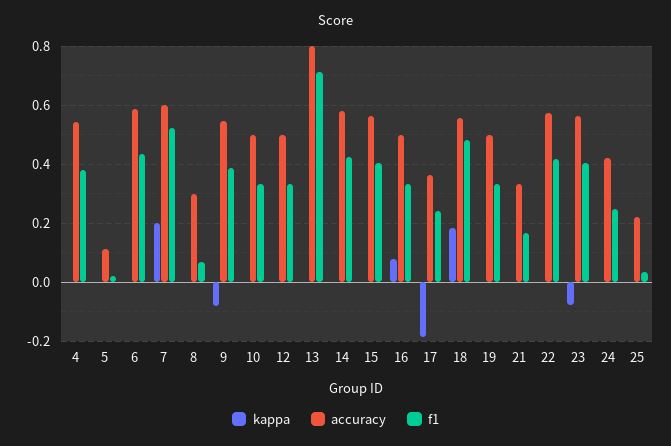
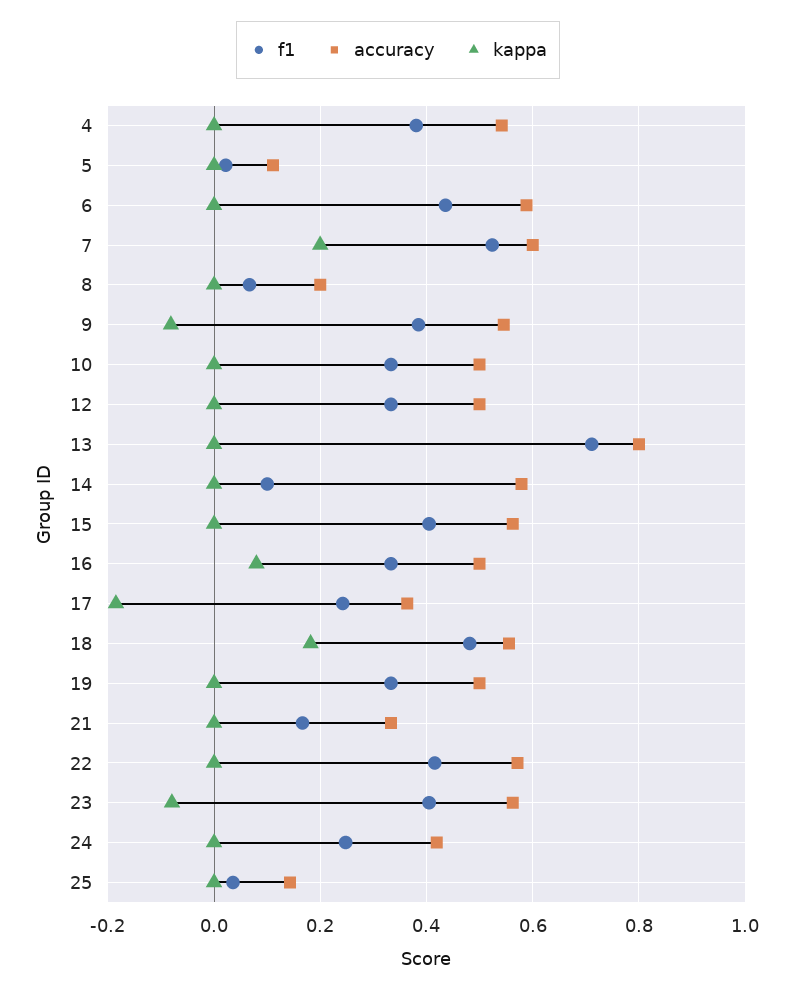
accuracy, 8: 0.3 -> 0.2
f1, 14: 0.425 -> 0.1
accuracy, 25: 0.225 -> 0.14

